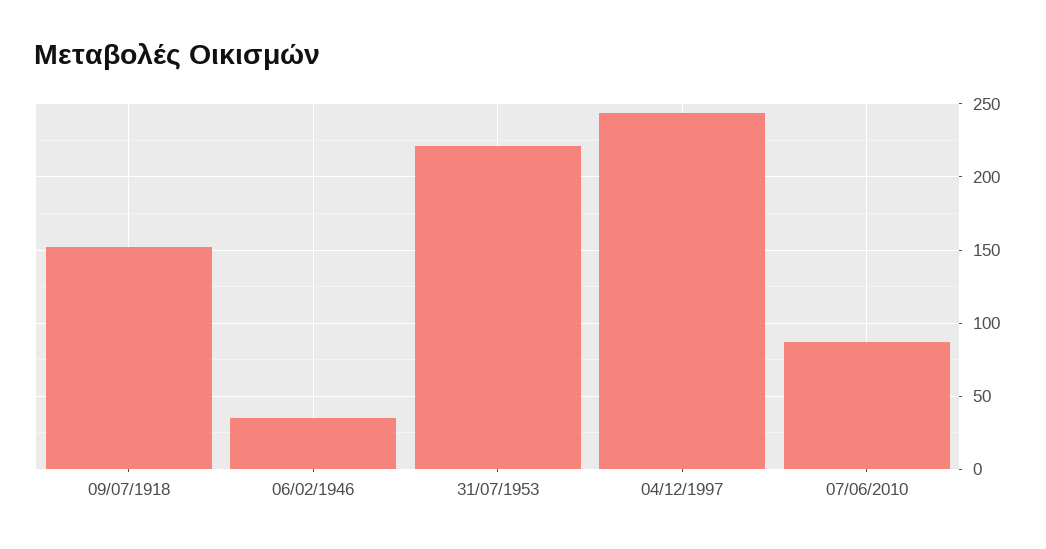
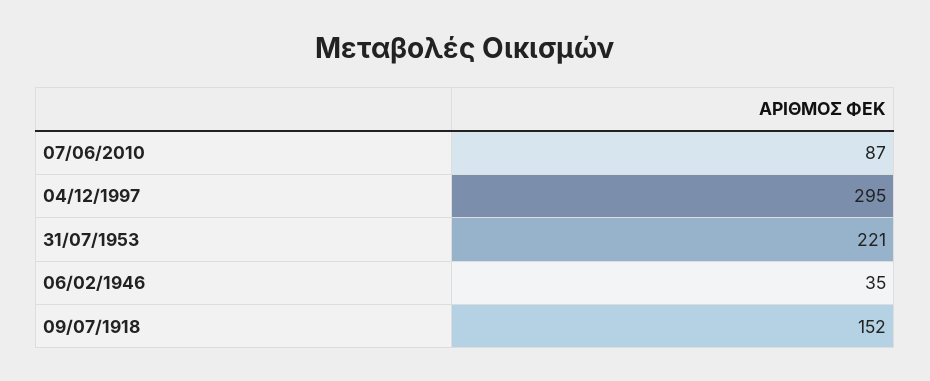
04/12/1997: 245 -> 295

